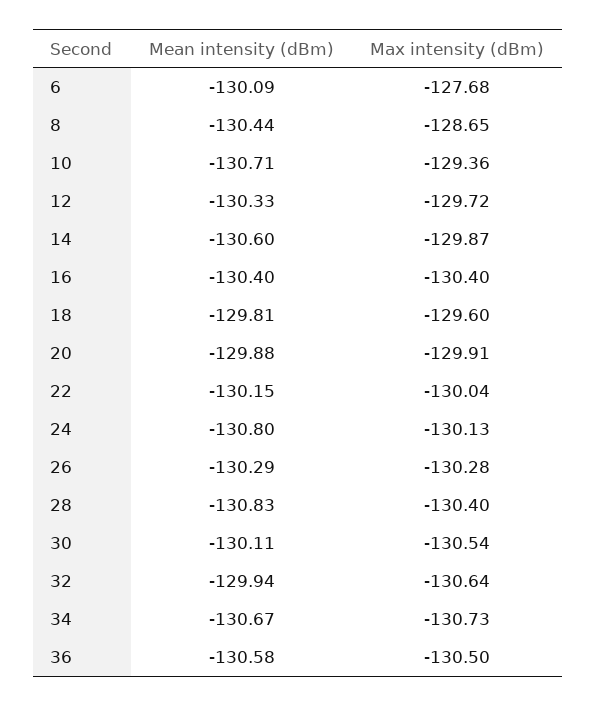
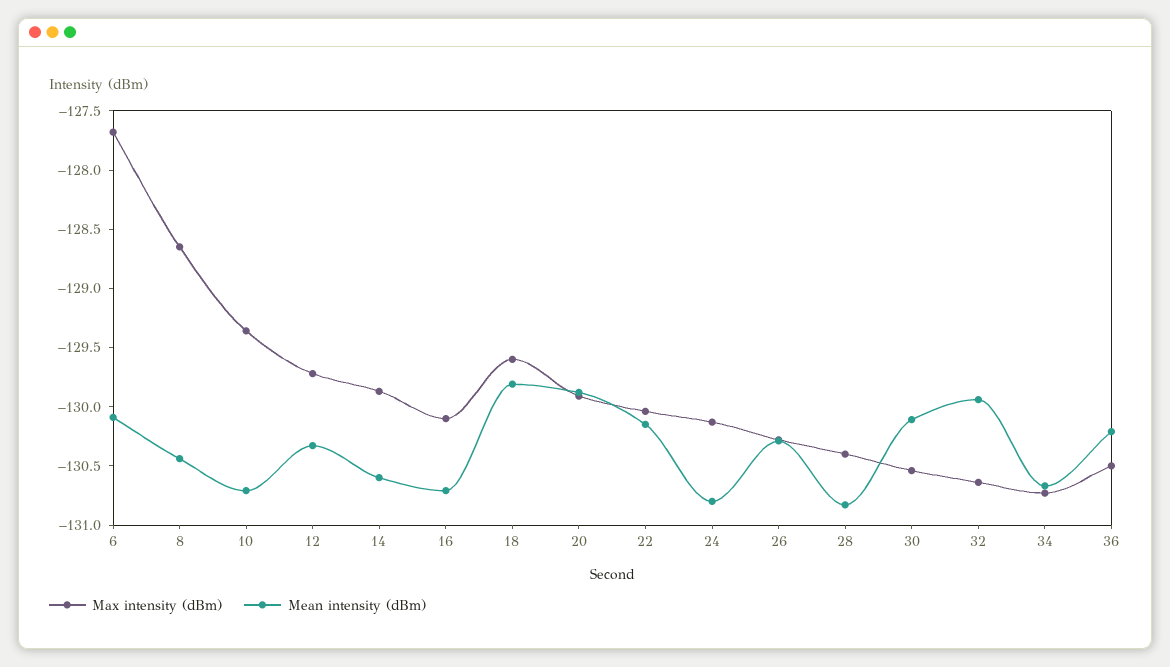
Mean intensity (dBm), 16: -130.4 -> -130.7
Max intensity (dBm), 16: -130.4 -> -130.1
Mean intensity (dBm), 36: -130.58 -> -130.2

